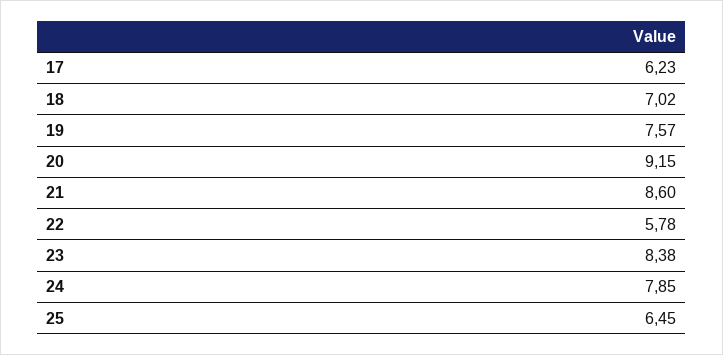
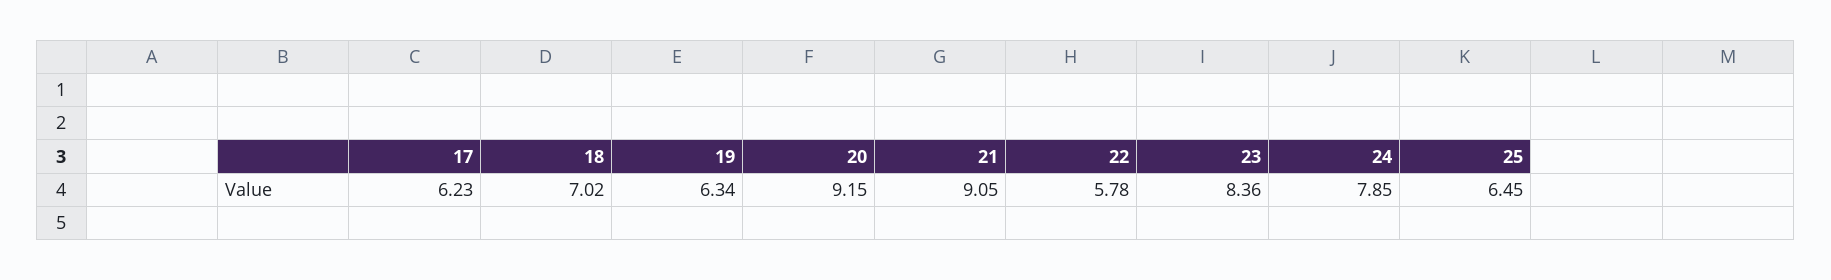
19: 7.57 -> 6.34
21: 8.6 -> 9.05
23: 8.38 -> 8.36

